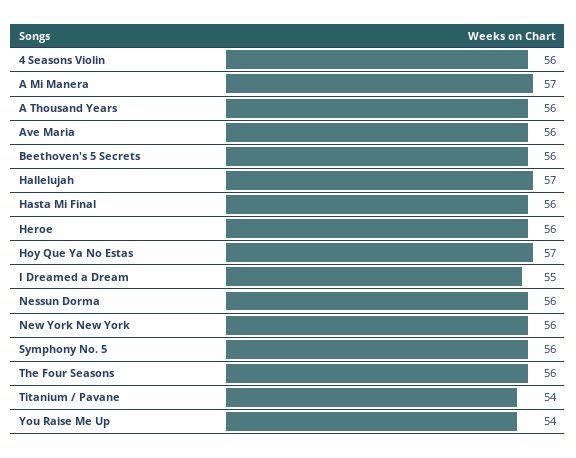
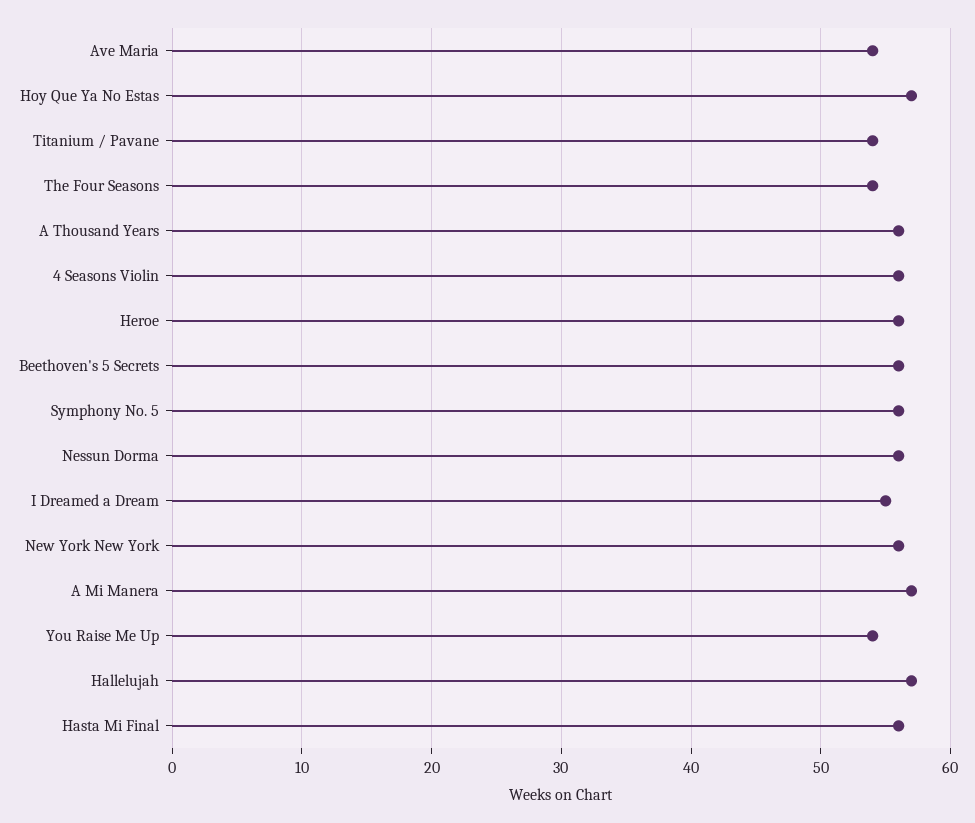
Ave Maria: 56 -> 54
The Four Seasons: 56 -> 54

